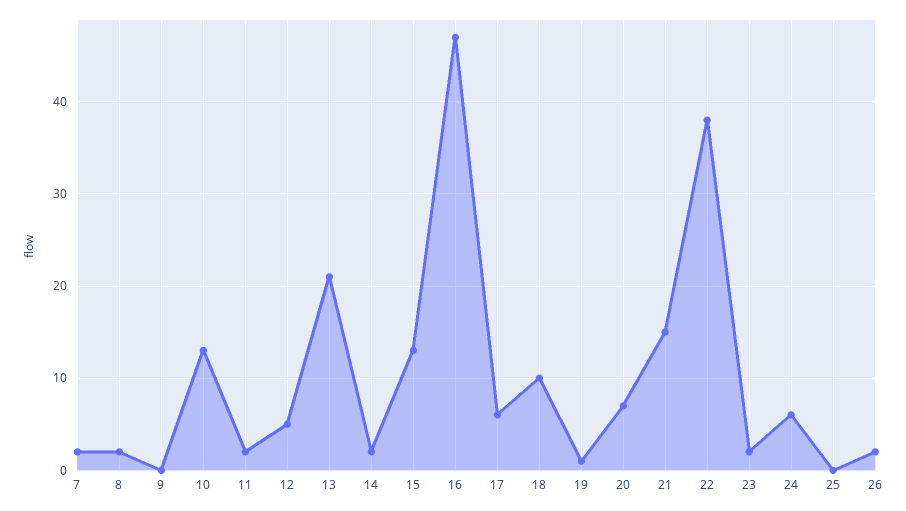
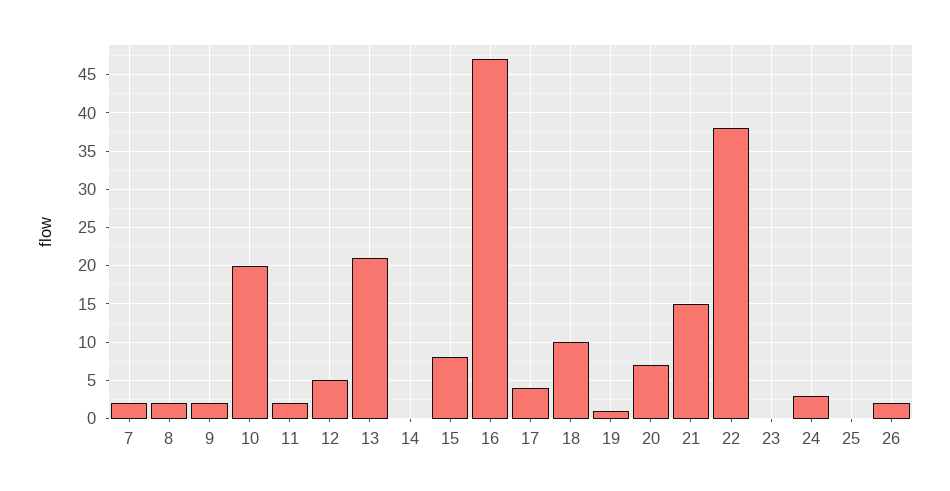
9: 0 -> 2
10: 13 -> 20
14: 2 -> 0
15: 13 -> 8
17: 6 -> 4
23: 2 -> 0
24: 6 -> 3

